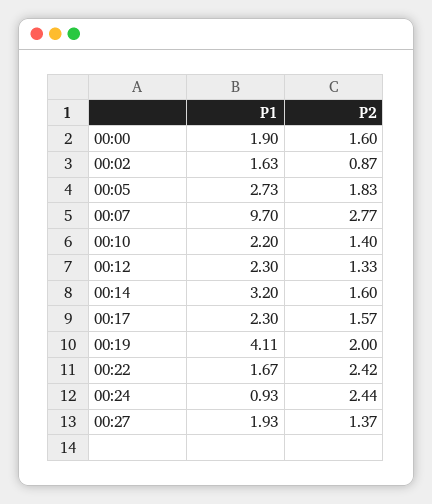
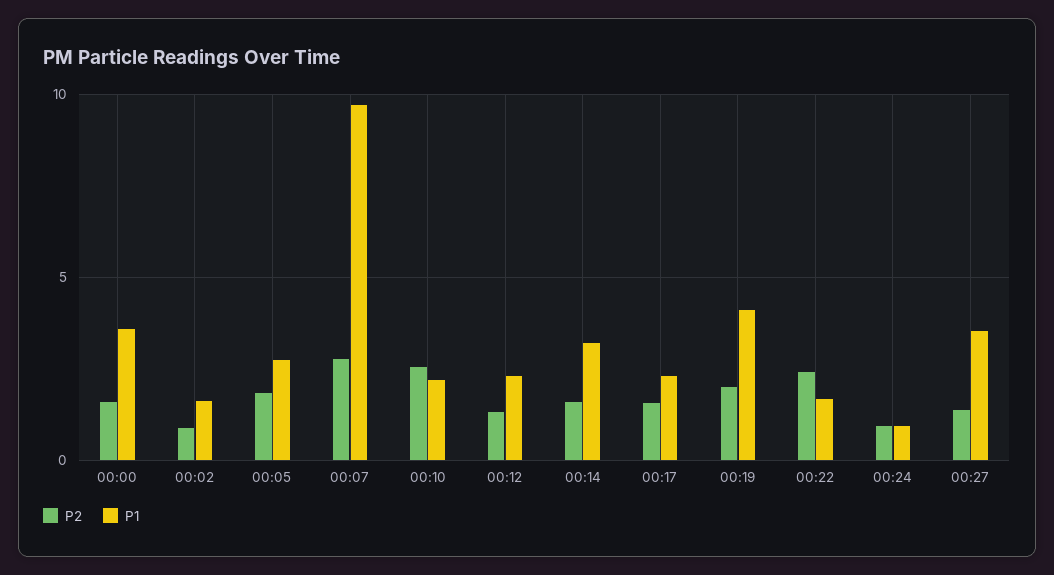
P1, 00:00: 1.9 -> 3.5
P2, 00:10: 1.4 -> 2.5
P2, 00:24: 2.44 -> 1
P1, 00:27: 1.93 -> 3.5

